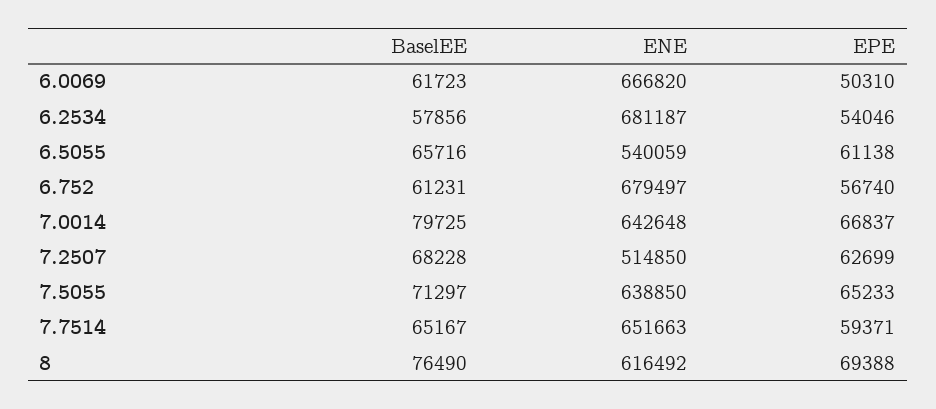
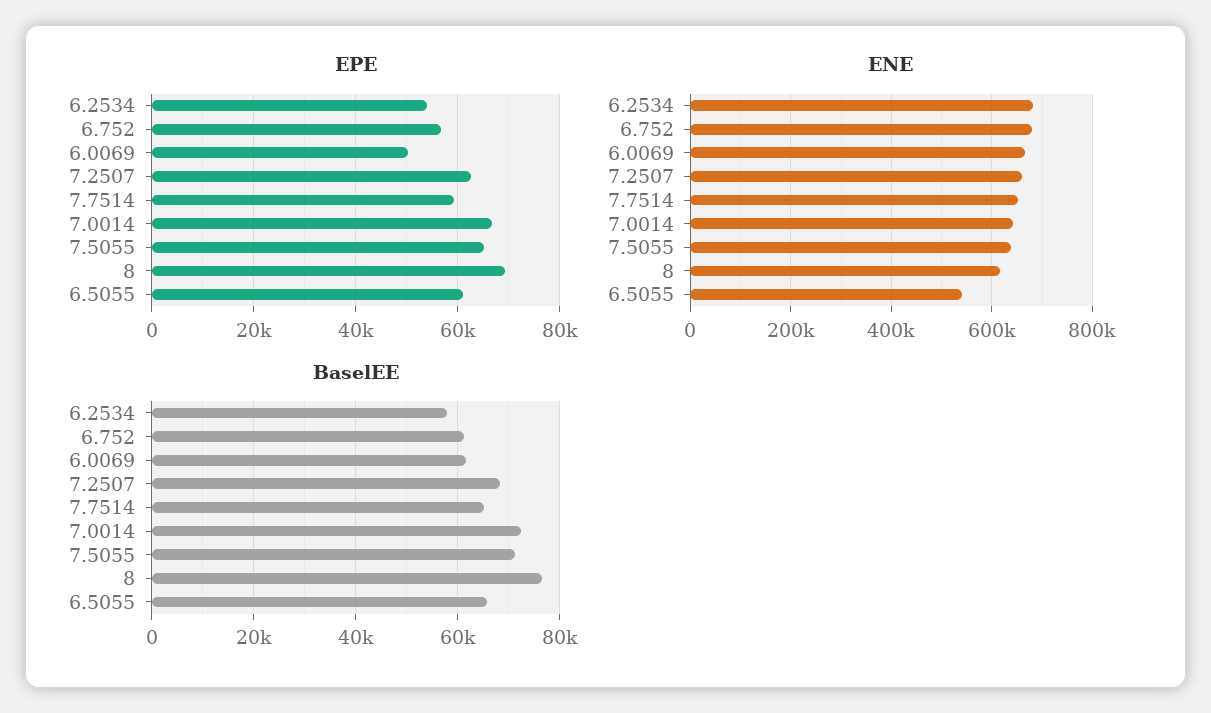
BaselEE, 7.0014: 79725 -> 72000
ENE, 7.2507: 514850 -> 660000

